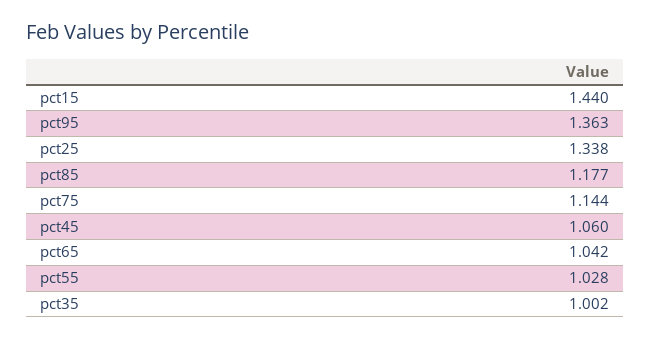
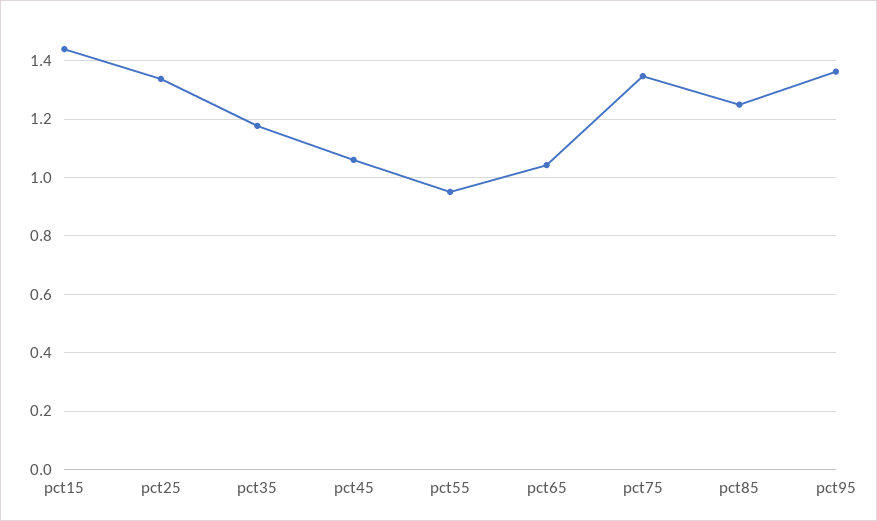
pct85: 1.177 -> 1.25
pct75: 1.144 -> 1.35
pct55: 1.028 -> 0.95
pct35: 1.002 -> 1.175

